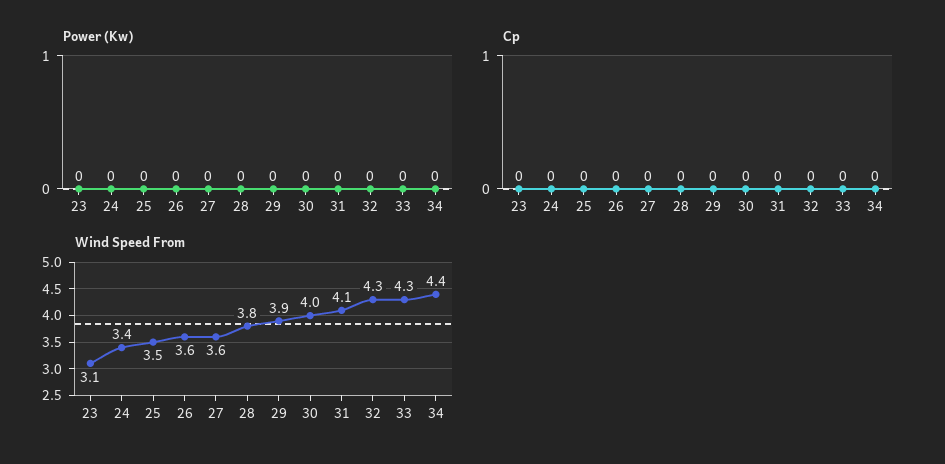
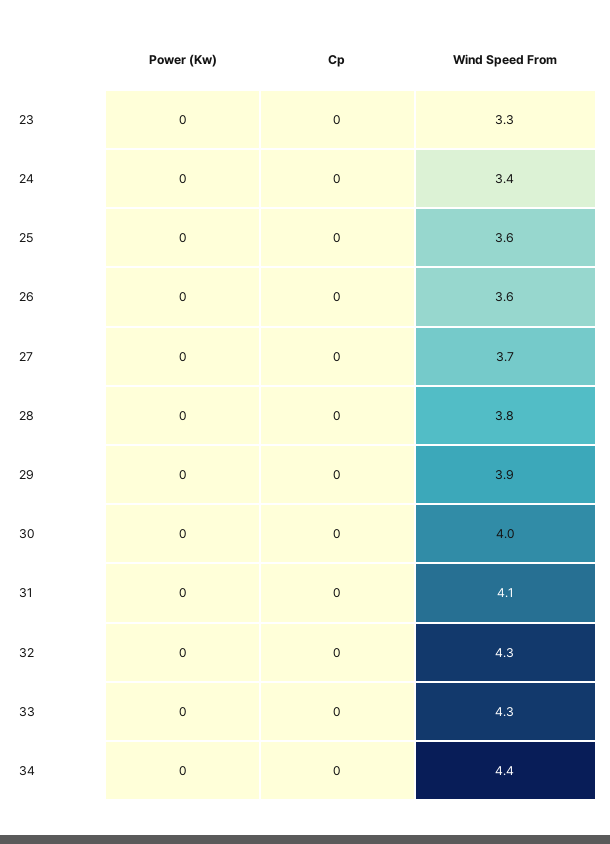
Wind Speed From, 23: 3.1 -> 3.3
Wind Speed From, 25: 3.5 -> 3.6
Wind Speed From, 27: 3.6 -> 3.7

